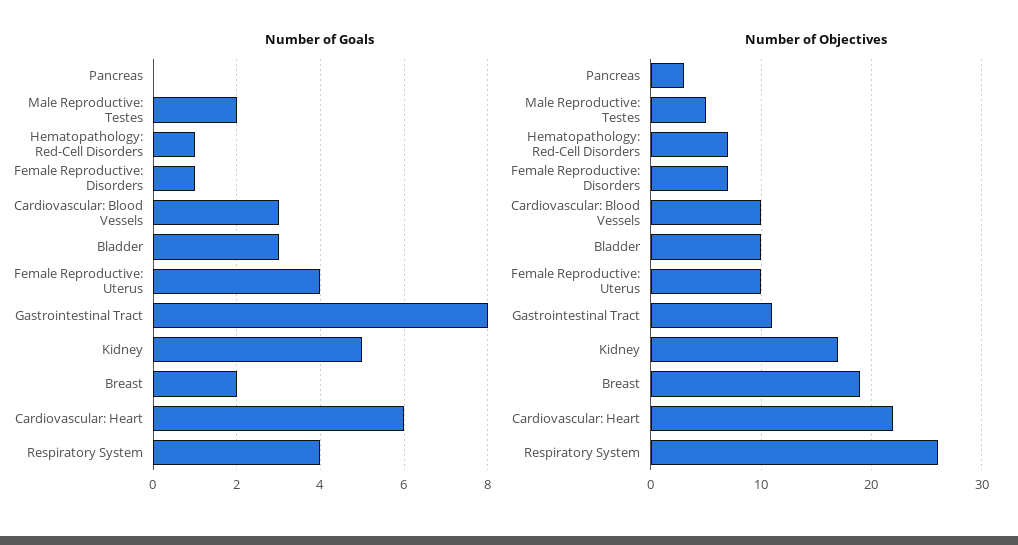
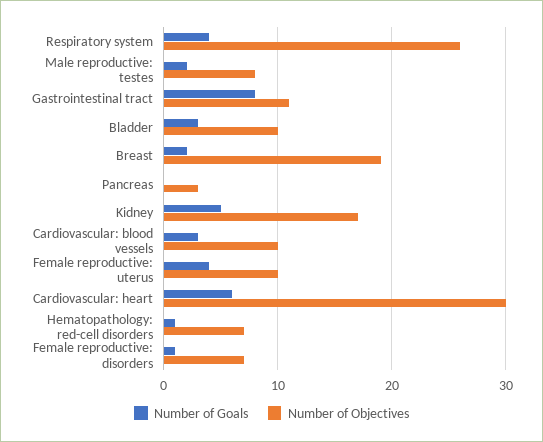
Number of Objectives, Male Reproductive: Testes: 5 -> 8
Number of Objectives, Cardiovascular: Heart: 22 -> 30

